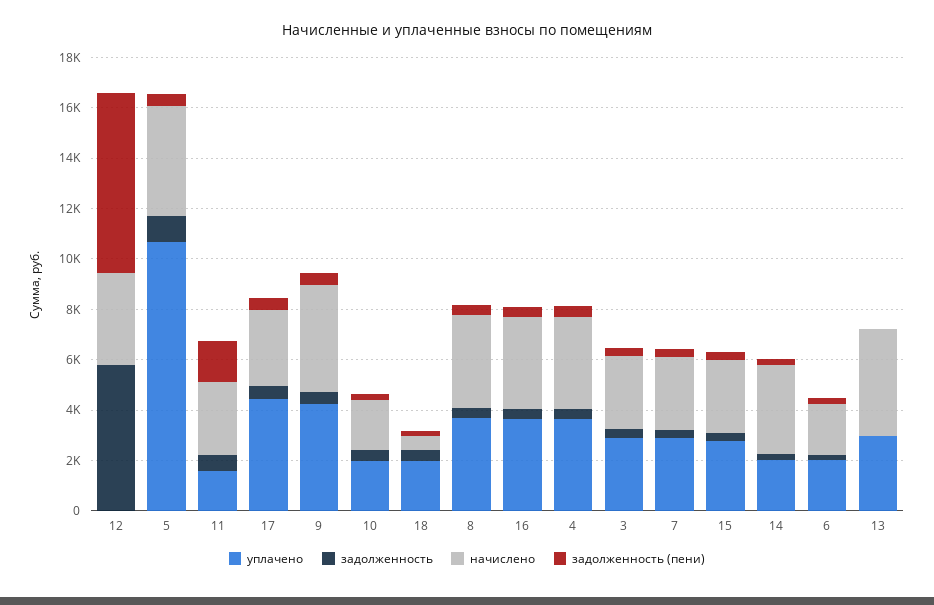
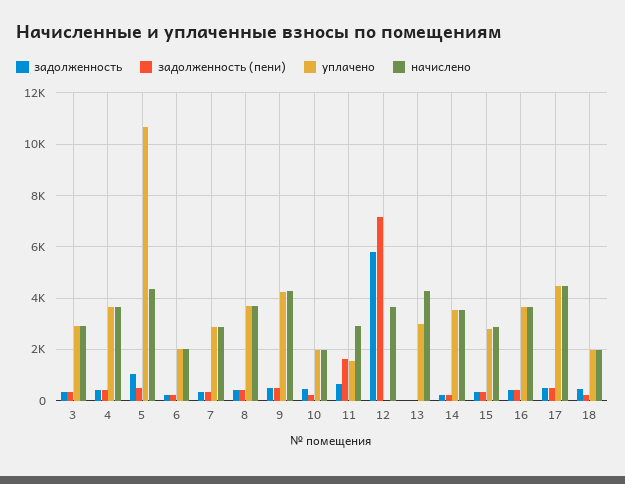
начислено, 17: 3000 -> 4500
начислено, 18: 500 -> 2000
уплачено, 14: 2000 -> 3500

